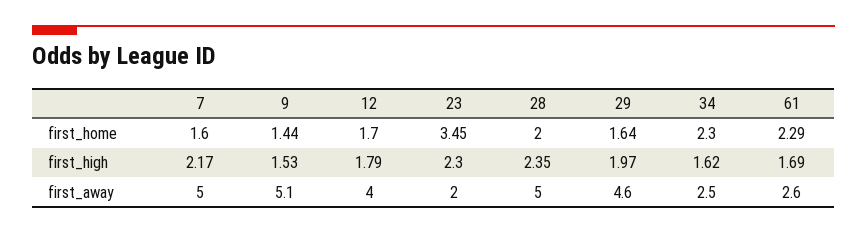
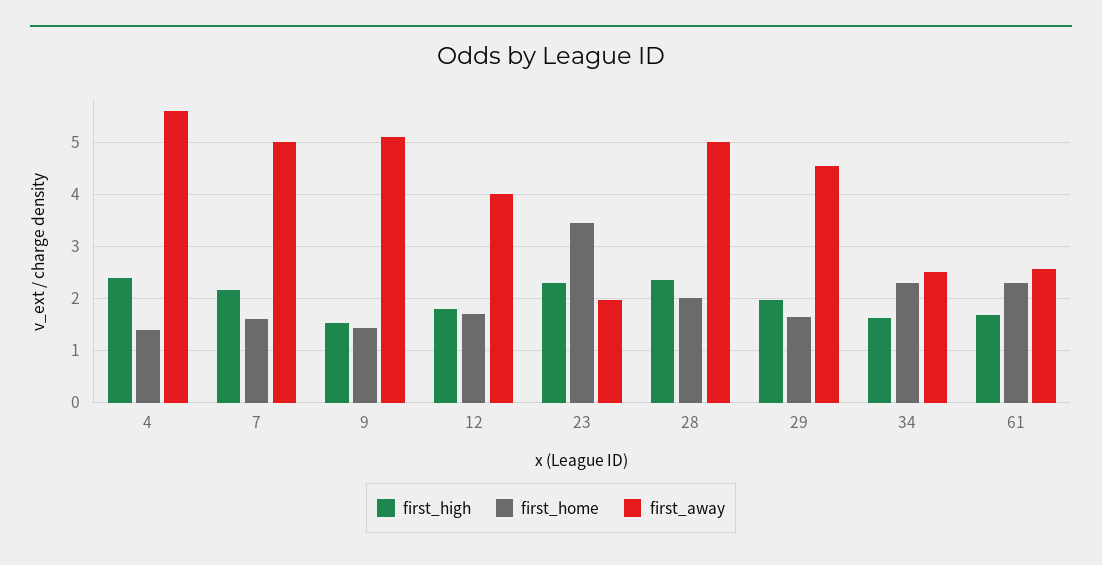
first_high, 4: none -> 2.4
first_home, 4: none -> 1.4
first_away, 4: none -> 5.6

